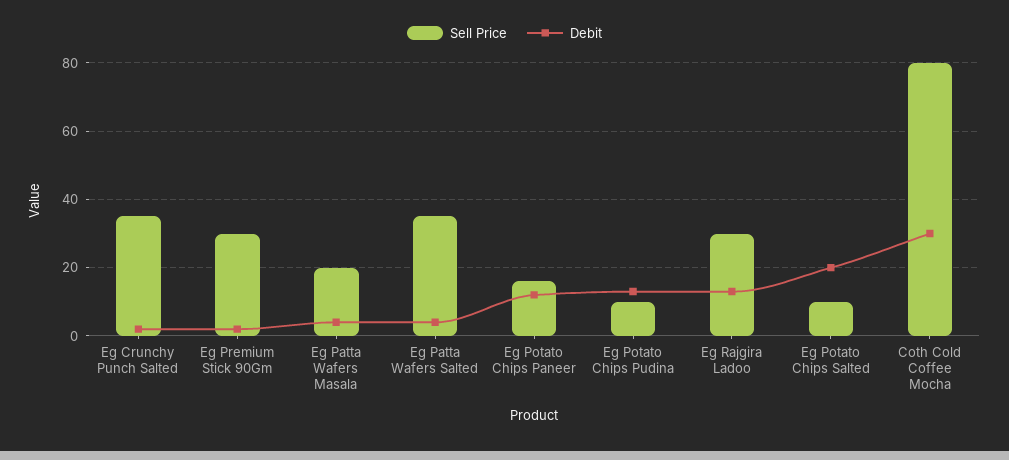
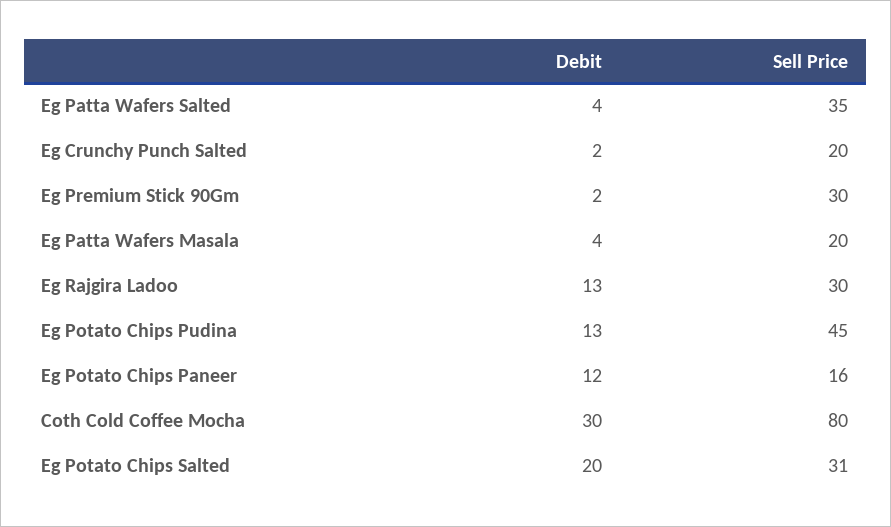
Sell Price, Eg Crunchy Punch Salted: 35 -> 20
Sell Price, Eg Potato Chips Pudina: 10 -> 45
Sell Price, Eg Potato Chips Salted: 10 -> 31

